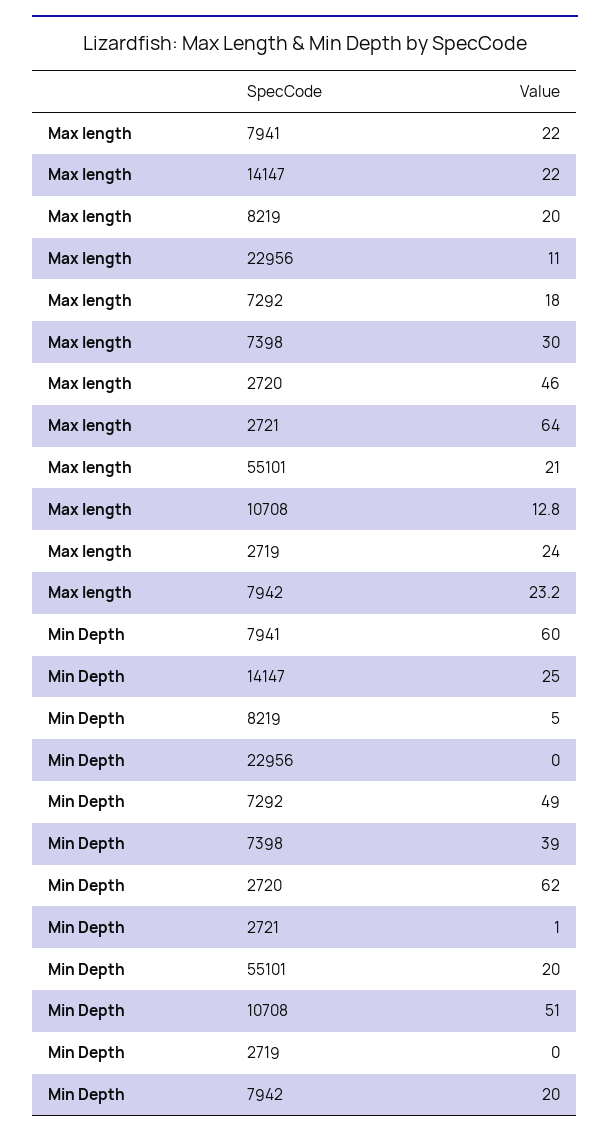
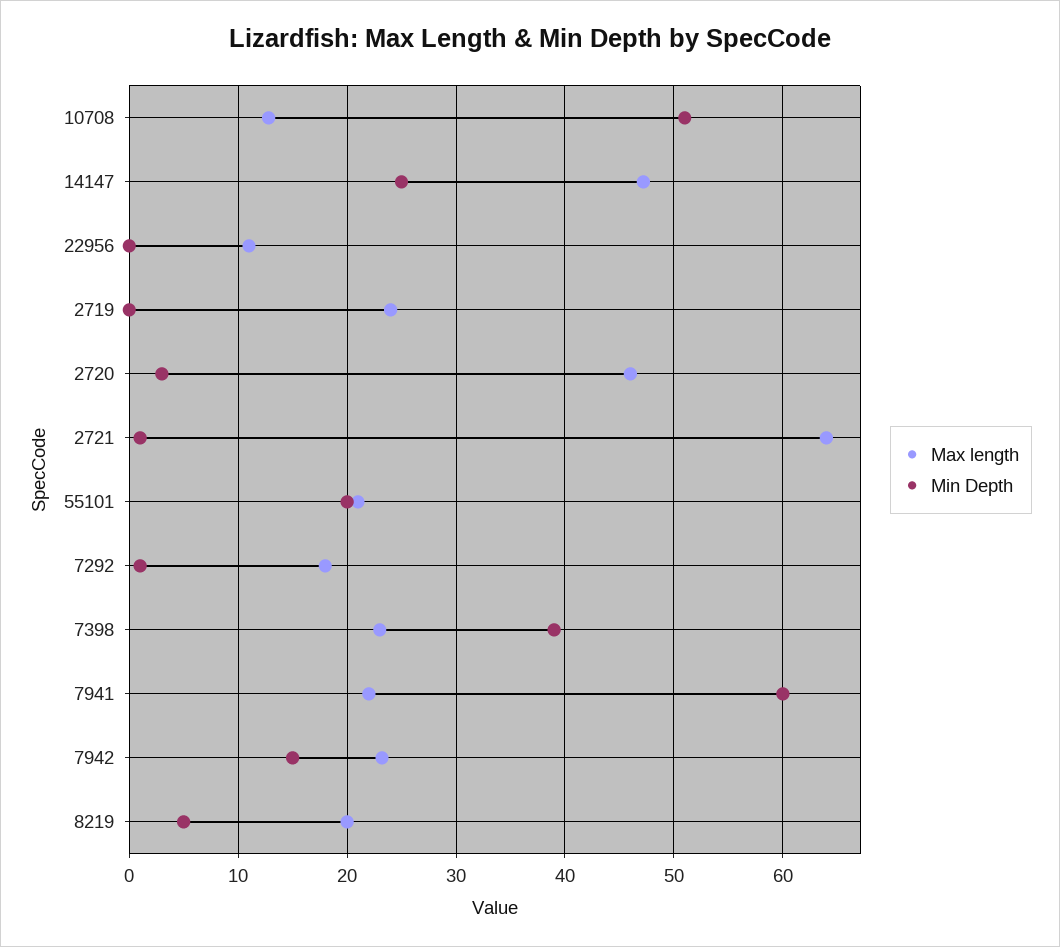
Max length, 14147: 22 -> 47
Max length, 7398: 30 -> 23
Min Depth, 7292: 49 -> 1
Min Depth, 2720: 62 -> 3
Min Depth, 7942: 20 -> 15

